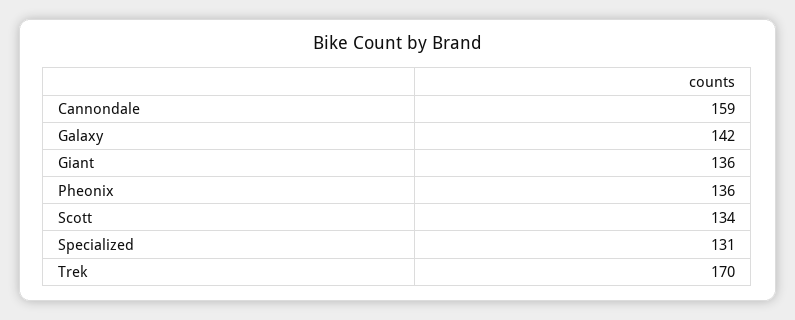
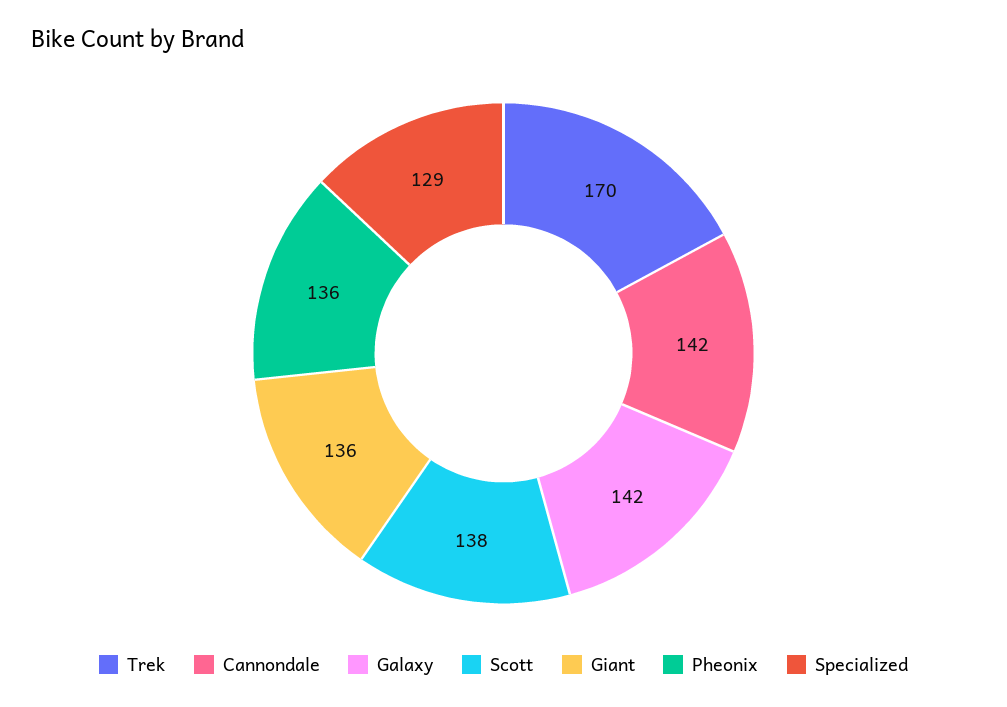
Cannondale: 159 -> 142
Scott: 134 -> 138
Specialized: 131 -> 129

